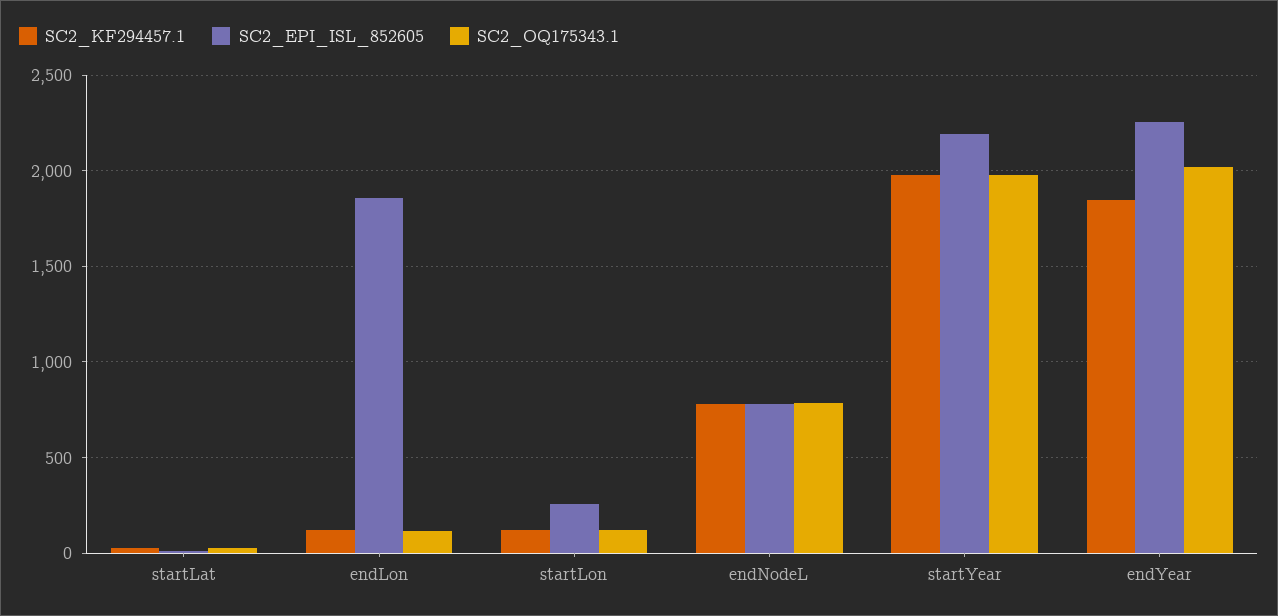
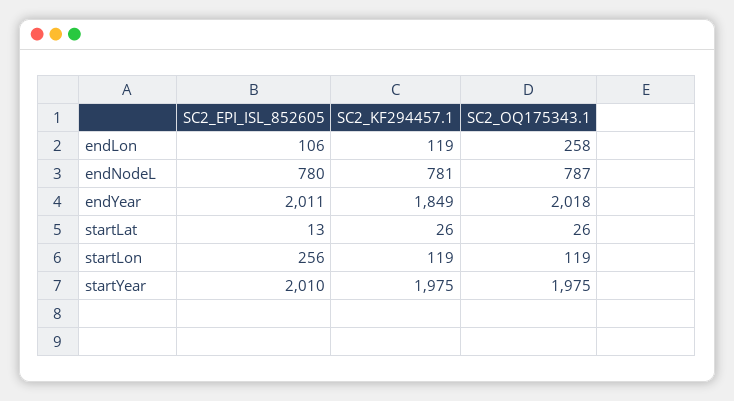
SC2_EPI_ISL_852605, endLon: 1850 -> 106
SC2_OQ175343.1, endLon: 100 -> 258
SC2_EPI_ISL_852605, startYear: 2200 -> 2010
SC2_EPI_ISL_852605, endYear: 2250 -> 2011

